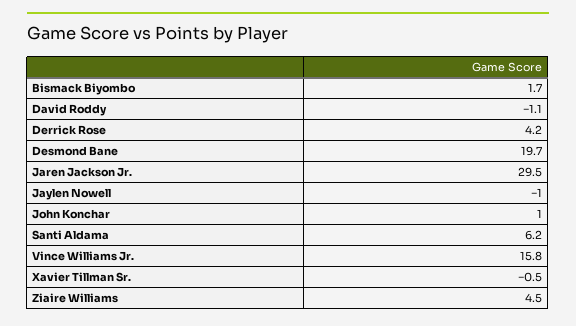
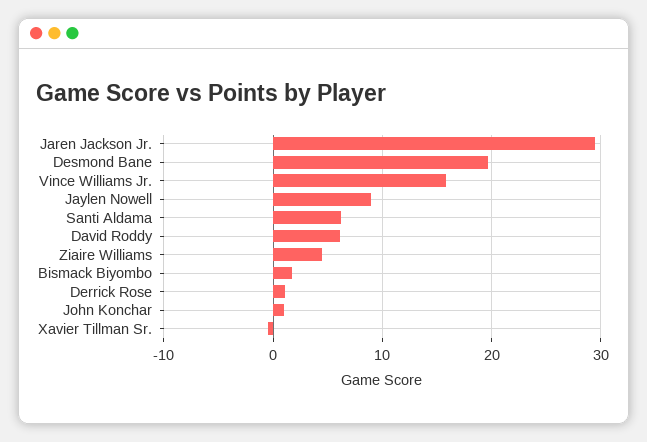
David Roddy: -1.1 -> 6
Derrick Rose: 4.2 -> 1
Jaylen Nowell: -1 -> 9

